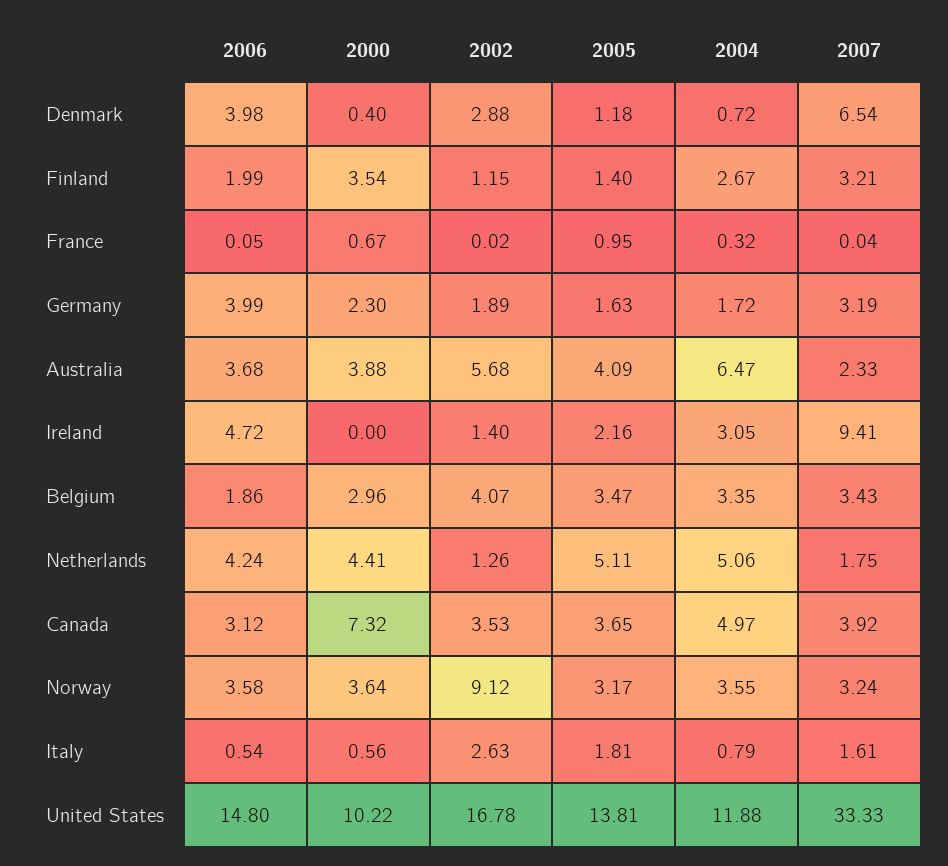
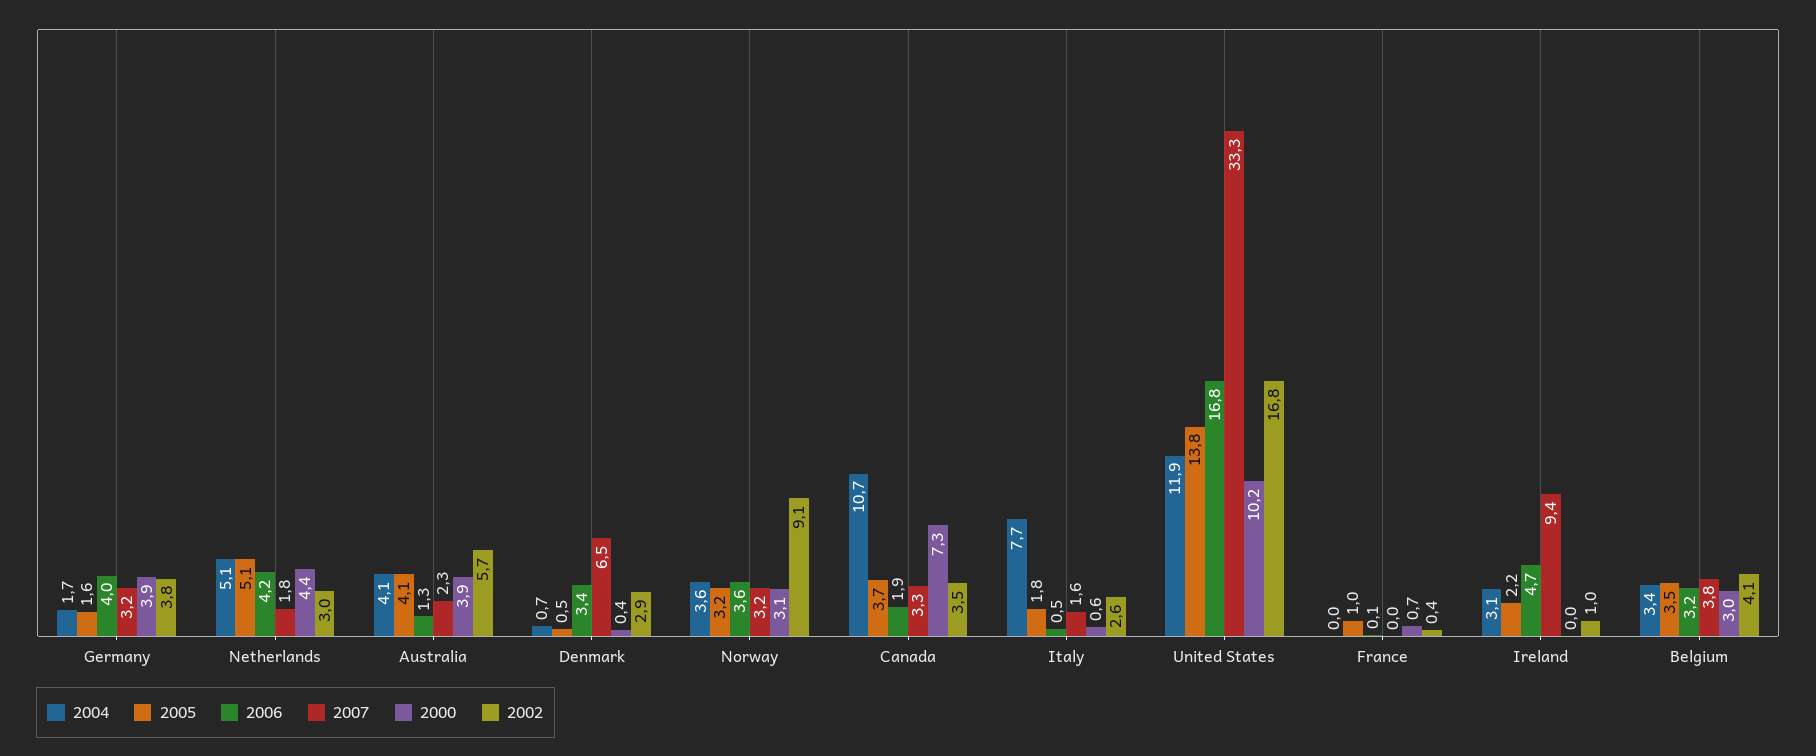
2006, Denmark: 3.98 -> 3.4
2005, Denmark: 1.18 -> 0.5
2006, Finland: 1.99 -> none
2000, Finland: 3.54 -> none
2002, Finland: 1.15 -> none
2005, Finland: 1.4 -> none
2004, Finland: 2.67 -> none
2007, Finland: 3.21 -> none
2002, France: 0.02 -> 0.4
2004, France: 0.32 -> 0
2000, Germany: 2.3 -> 3.9
2002, Germany: 1.89 -> 3.8
2006, Australia: 3.68 -> 1.3
2004, Australia: 6.47 -> 4.1
2002, Ireland: 1.4 -> 1
2006, Belgium: 1.86 -> 3.2
2007, Belgium: 3.43 -> 3.8
2002, Netherlands: 1.26 -> 3
2006, Canada: 3.12 -> 1.9
2004, Canada: 4.97 -> 10.7
2007, Canada: 3.92 -> 3.3
2000, Norway: 3.64 -> 3.1
2004, Italy: 0.79 -> 7.7
2006, United States: 14.8 -> 16.8

